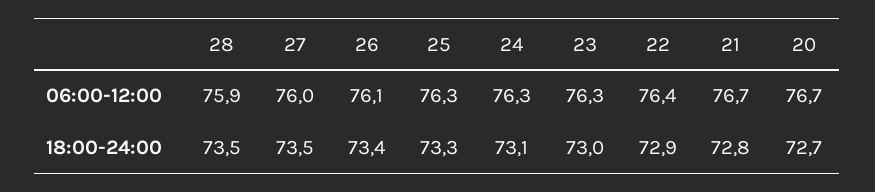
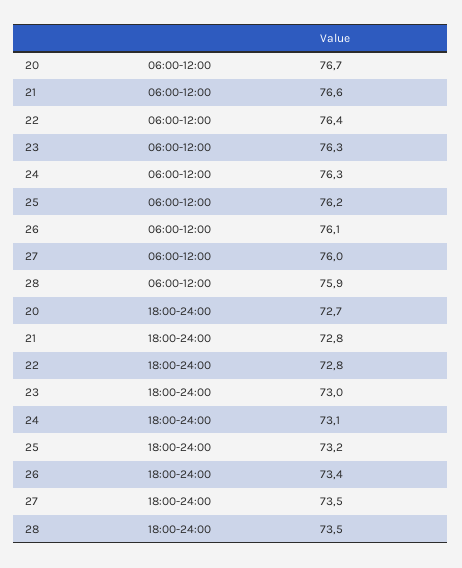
25, 06:00-12:00: 76.3 -> 76.2
21, 06:00-12:00: 76.7 -> 76.6
25, 18:00-24:00: 73.3 -> 73.2
22, 18:00-24:00: 72.9 -> 72.8

